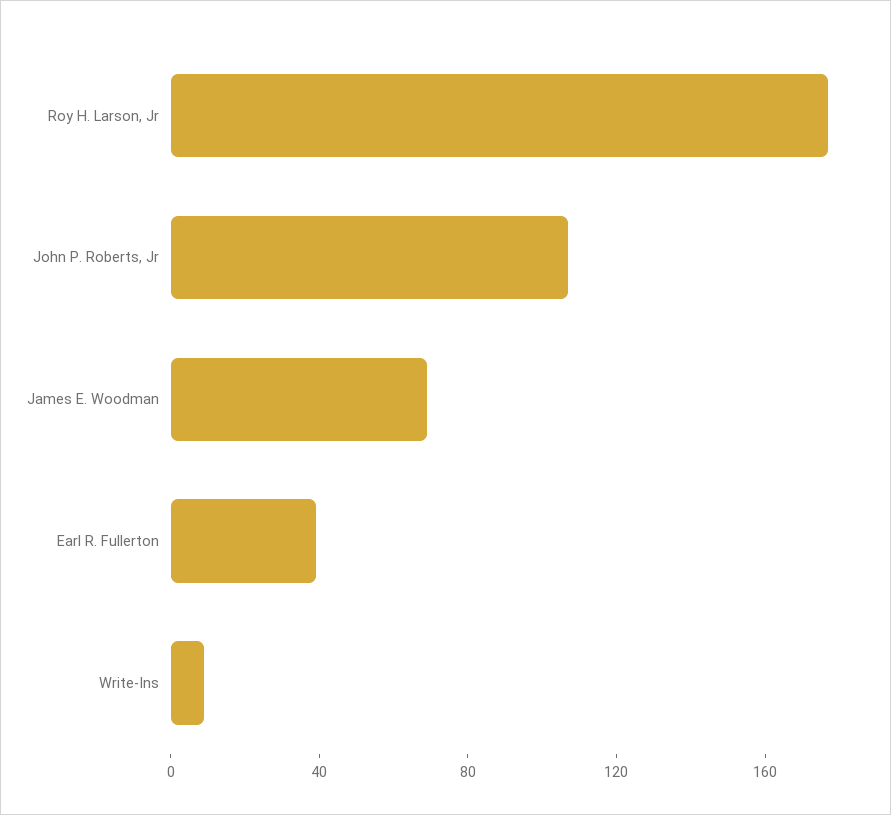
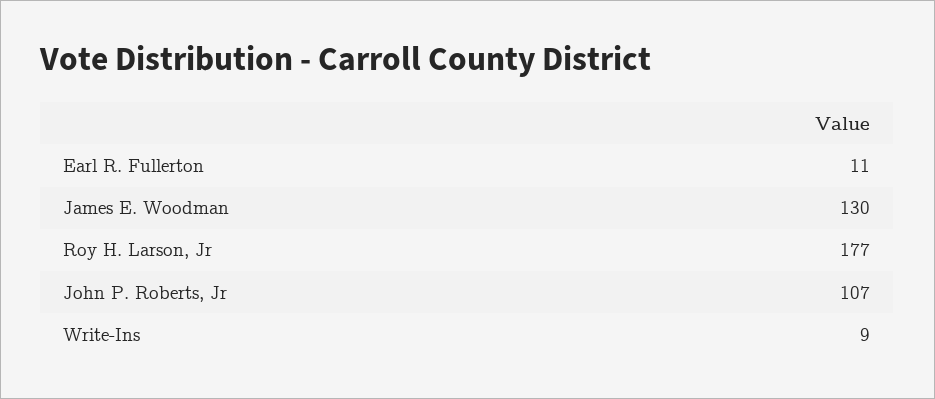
James E. Woodman: 70 -> 130
Earl R. Fullerton: 40 -> 11

